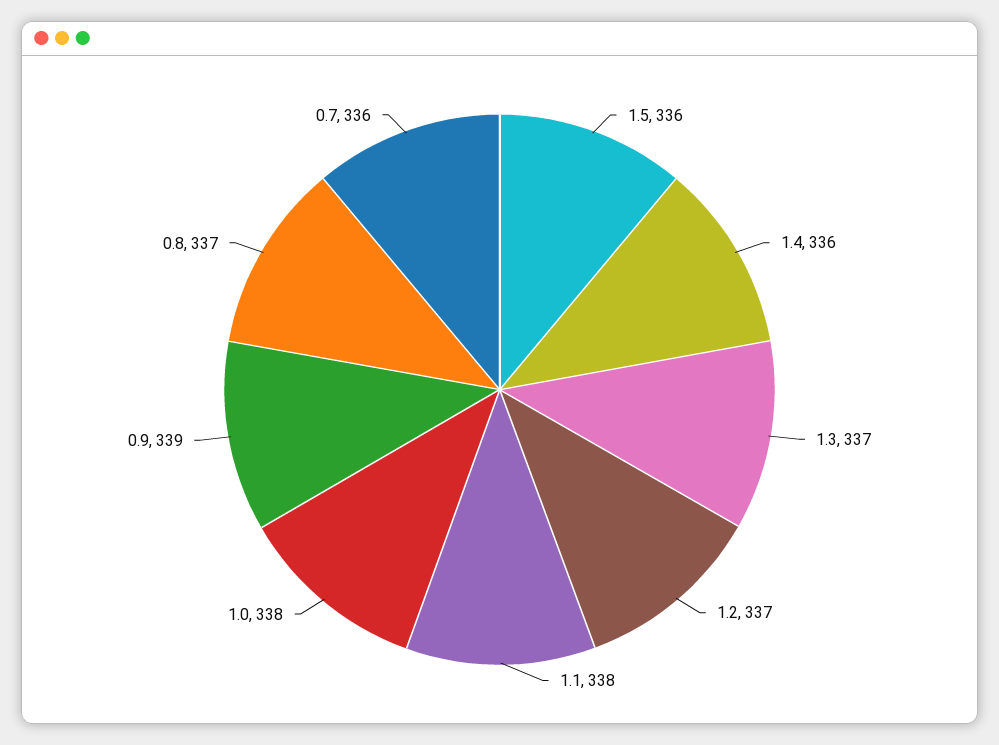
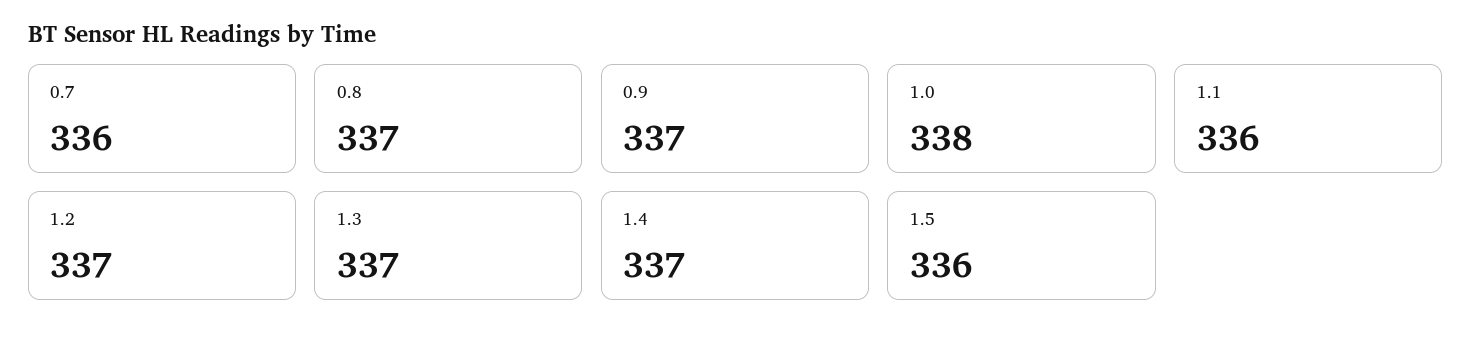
1.4: 336 -> 337
1.1: 338 -> 336
0.9: 339 -> 337

